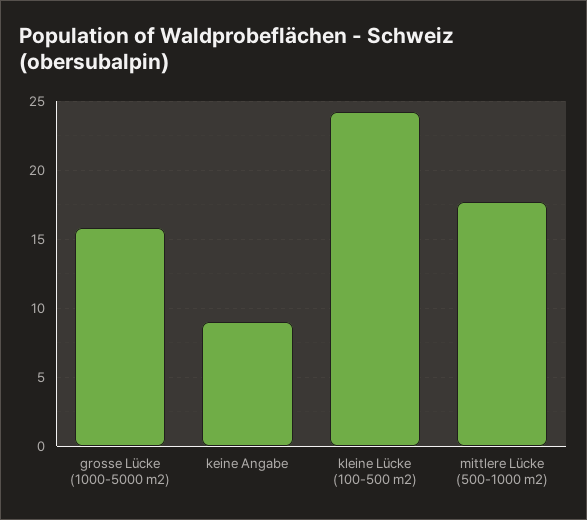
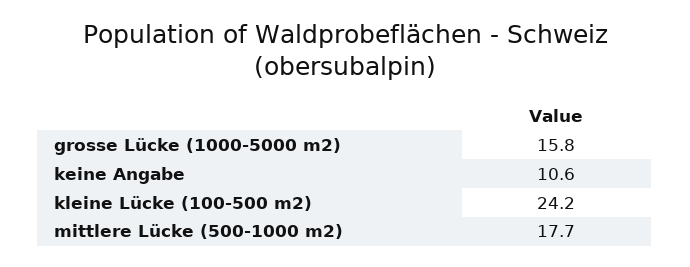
keine Angabe: 9 -> 10.6

